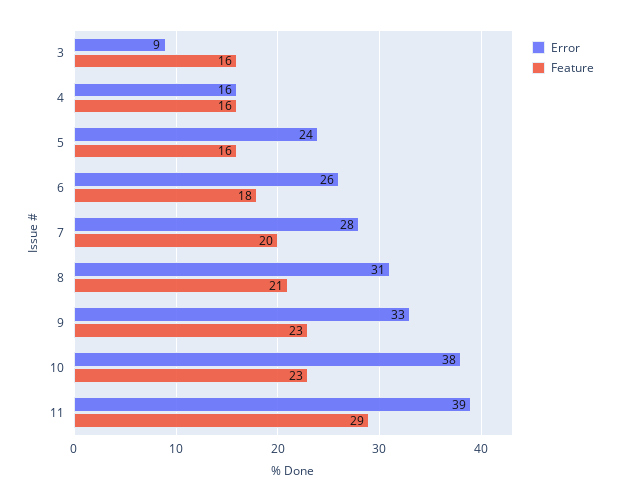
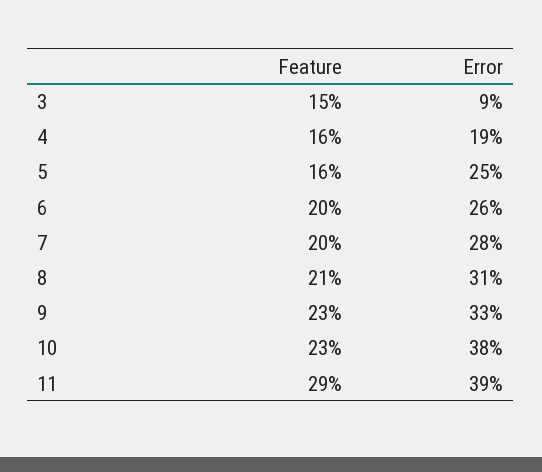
Feature, 3: 16 -> 15
Error, 4: 16 -> 19
Error, 5: 24 -> 25
Feature, 6: 18 -> 20

